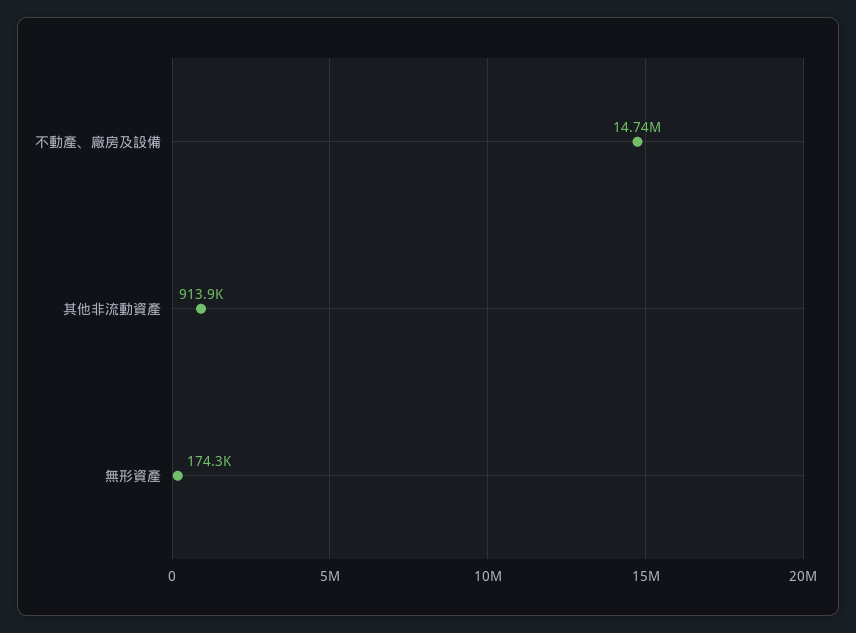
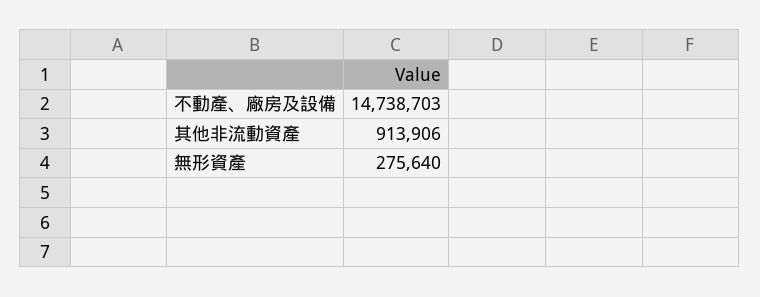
無形資產: 174300 -> 275640

